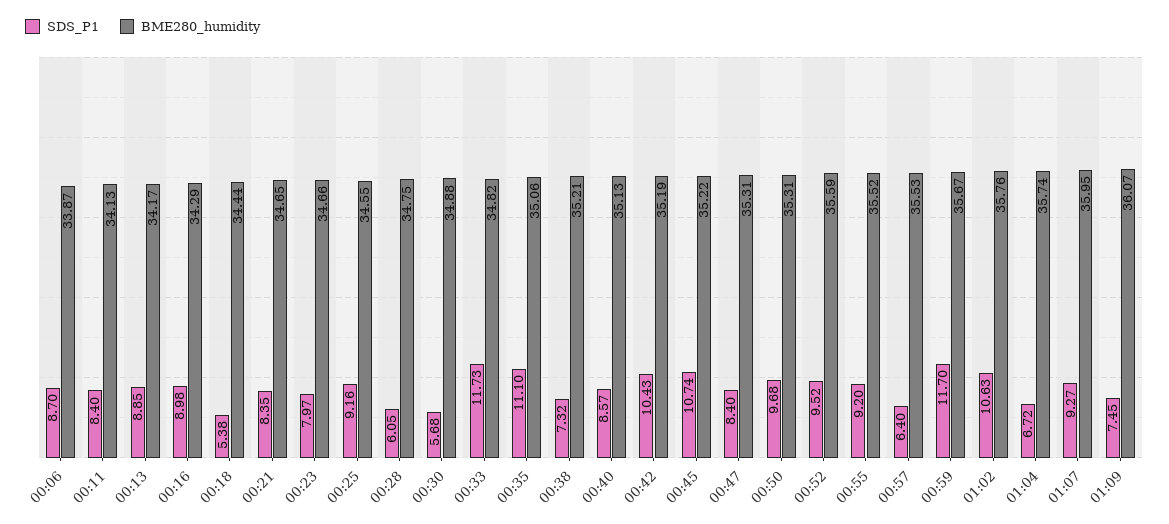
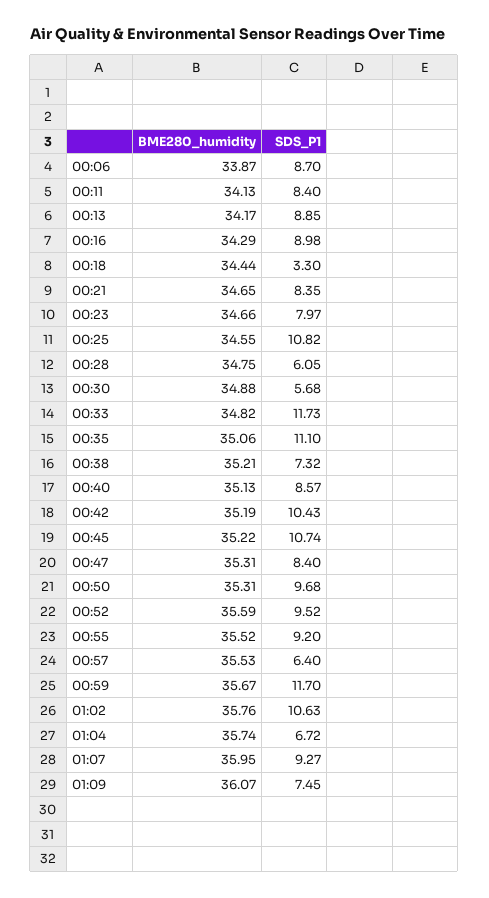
SDS_P1, 00:18: 5.38 -> 3.3
SDS_P1, 00:25: 9.16 -> 10.82

